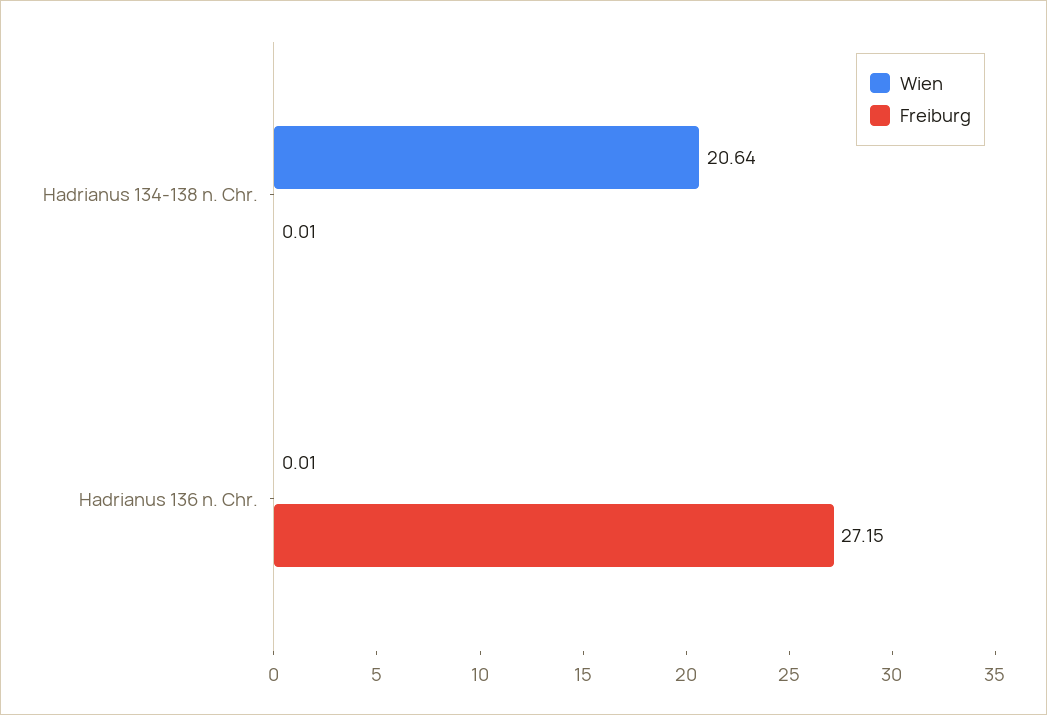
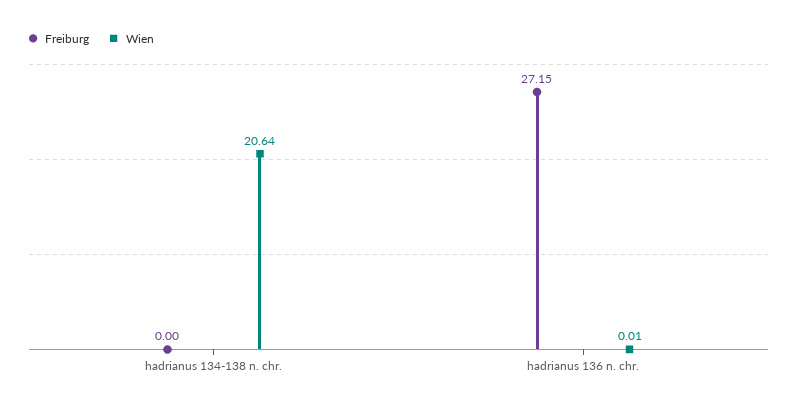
Freiburg, Hadrianus 134-138 n. Chr.: 0.01 -> 0

